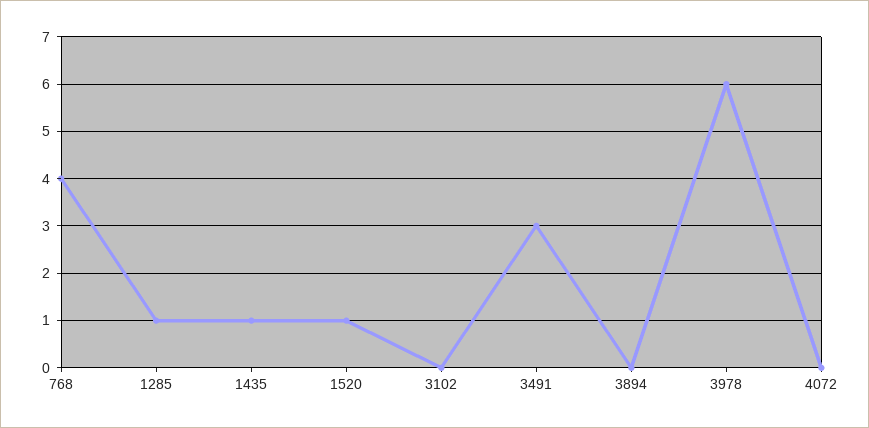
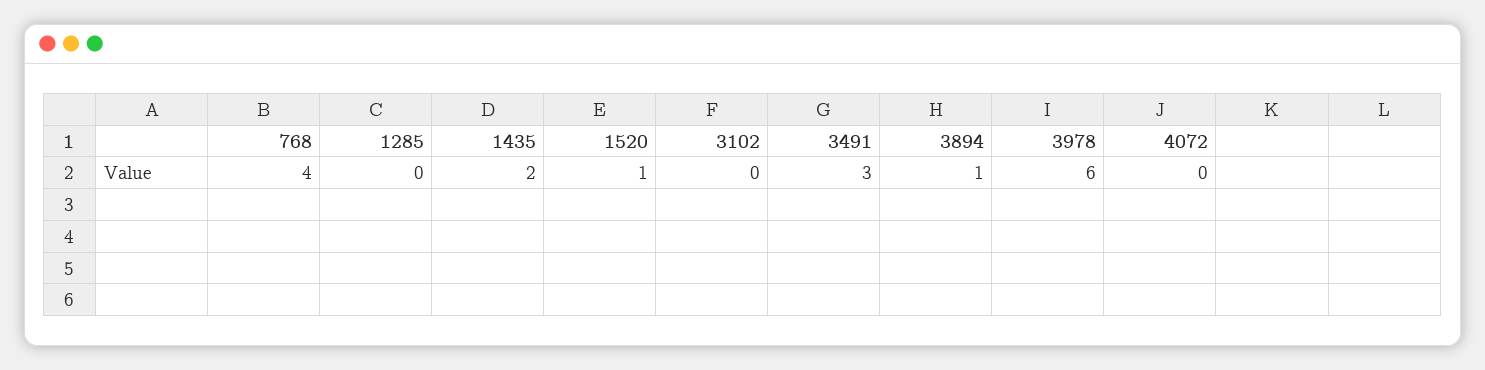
1285: 1 -> 0
1435: 1 -> 2
3894: 0 -> 1

